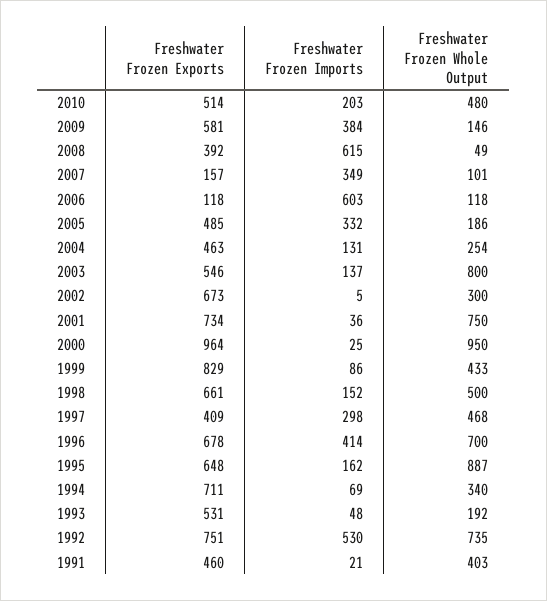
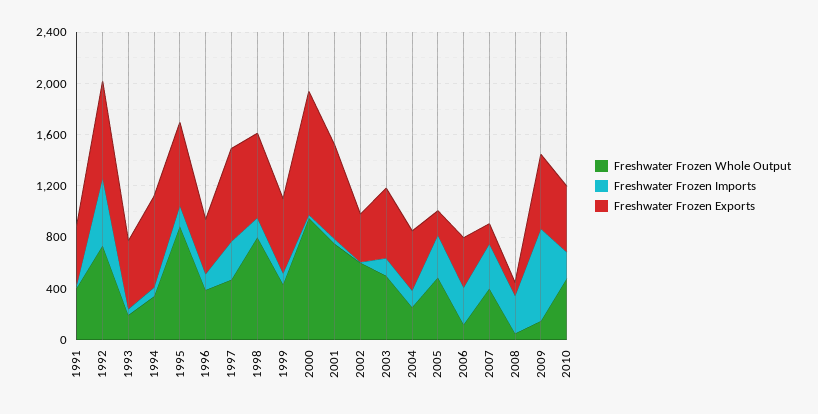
Freshwater Frozen Imports, 2009: 384 -> 700
Freshwater Frozen Exports, 2008: 392 -> 100
Freshwater Frozen Imports, 2008: 615 -> 300
Freshwater Frozen Whole Output, 2007: 101 -> 400
Freshwater Frozen Exports, 2006: 118 -> 400
Freshwater Frozen Imports, 2006: 603 -> 300
Freshwater Frozen Exports, 2005: 485 -> 200
Freshwater Frozen Whole Output, 2005: 186 -> 500
Freshwater Frozen Whole Output, 2003: 800 -> 500
Freshwater Frozen Exports, 2002: 673 -> 400
Freshwater Frozen Whole Output, 2002: 300 -> 600
Freshwater Frozen Exports, 1999: 829 -> 600
Freshwater Frozen Whole Output, 1998: 500 -> 800
Freshwater Frozen Exports, 1997: 409 -> 700
Freshwater Frozen Exports, 1996: 678 -> 400
Freshwater Frozen Imports, 1996: 414 -> 100
Freshwater Frozen Whole Output, 1996: 700 -> 400

